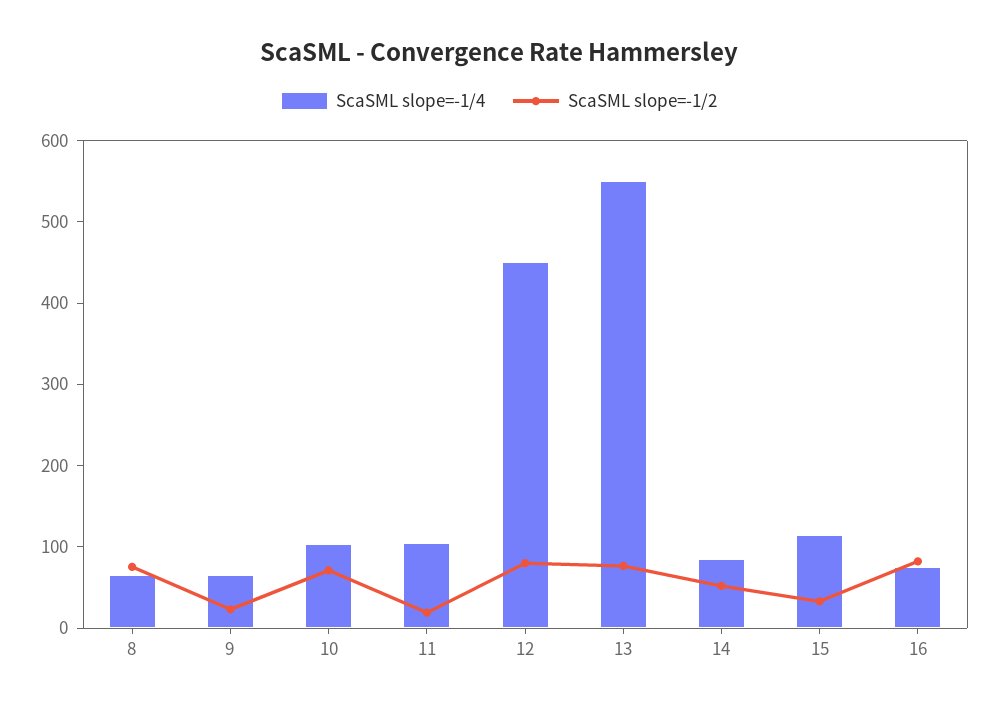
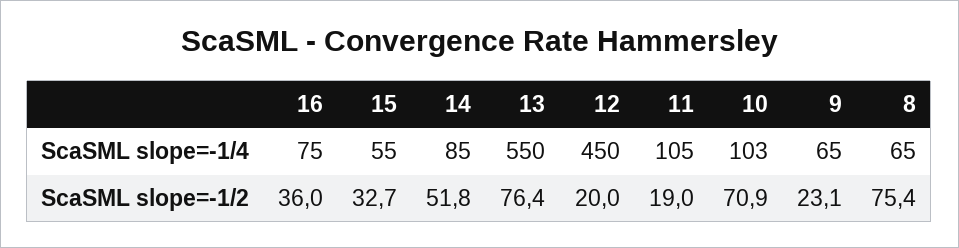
ScaSML slope=-1/2, 12: 80 -> 20
ScaSML slope=-1/4, 15: 120 -> 55
ScaSML slope=-1/2, 16: 80 -> 36

